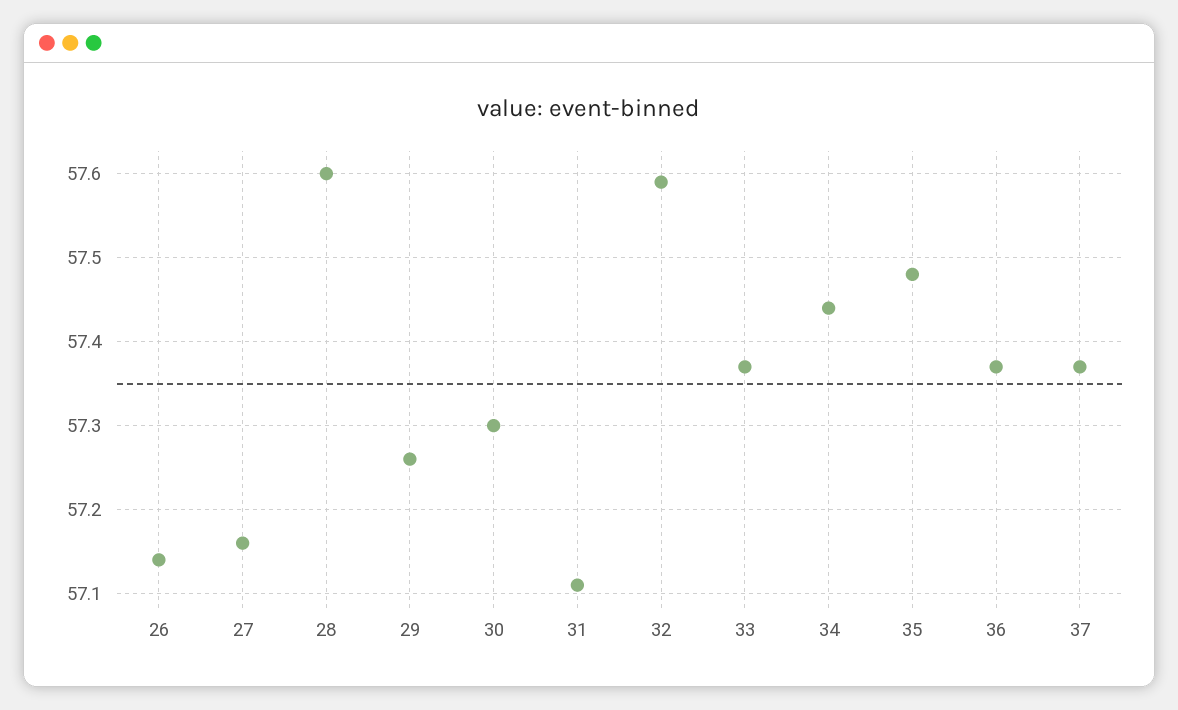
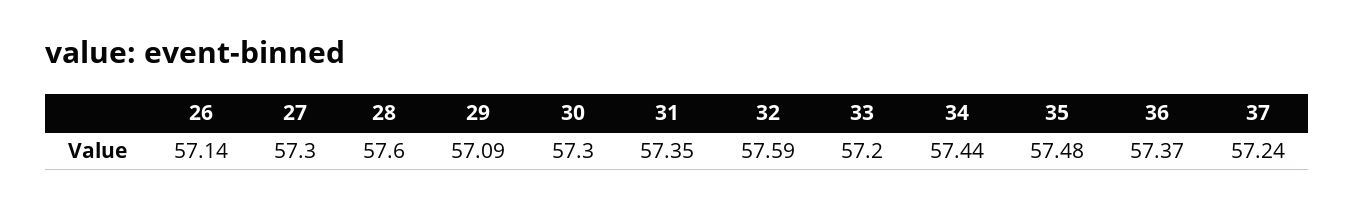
27: 57.16 -> 57.3
29: 57.26 -> 57.09
31: 57.11 -> 57.35
33: 57.37 -> 57.2
37: 57.37 -> 57.24

